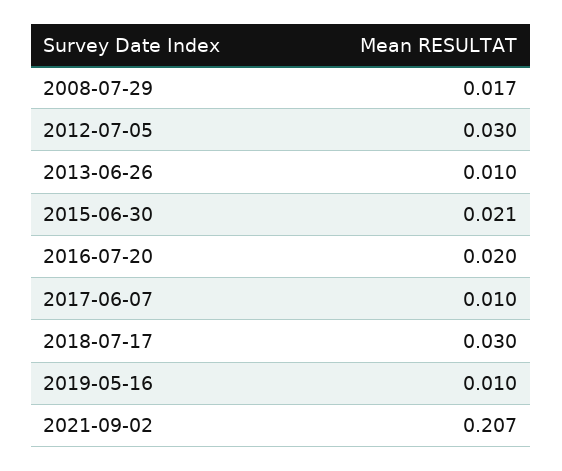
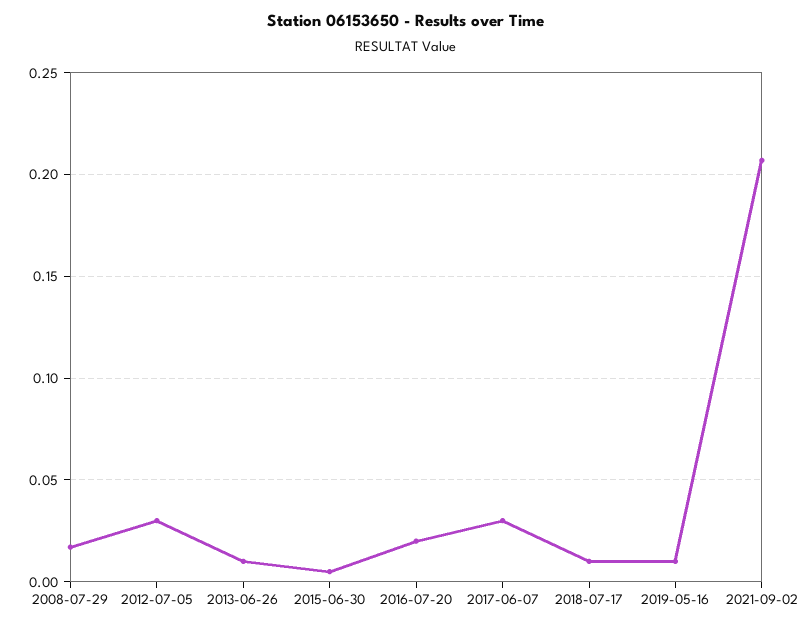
2015-06-30: 0.021 -> 0.005
2017-06-07: 0.01 -> 0.03
2018-07-17: 0.03 -> 0.01

